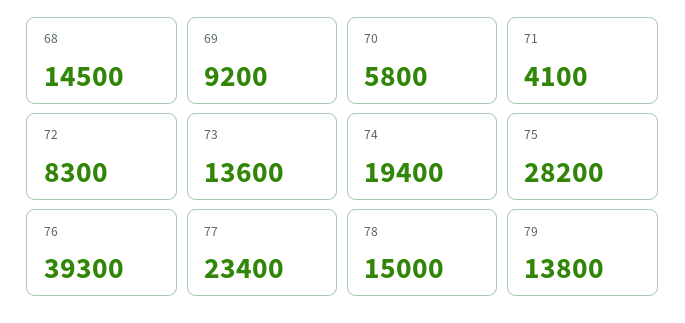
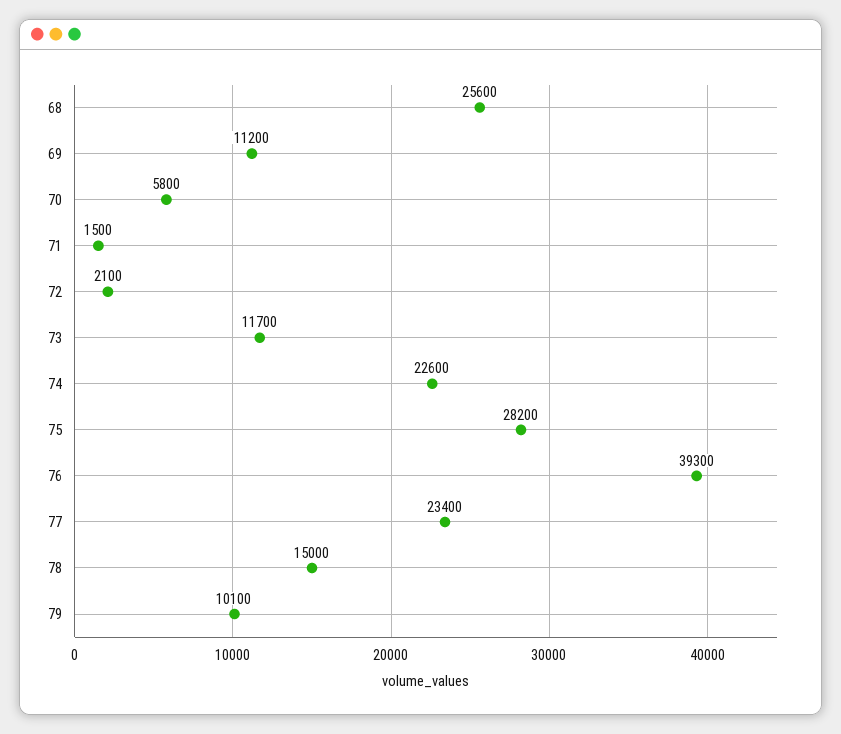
68: 14500 -> 25600
69: 9200 -> 11200
71: 4100 -> 1500
72: 8300 -> 2100
73: 13600 -> 11700
74: 19400 -> 22600
79: 13800 -> 10100

